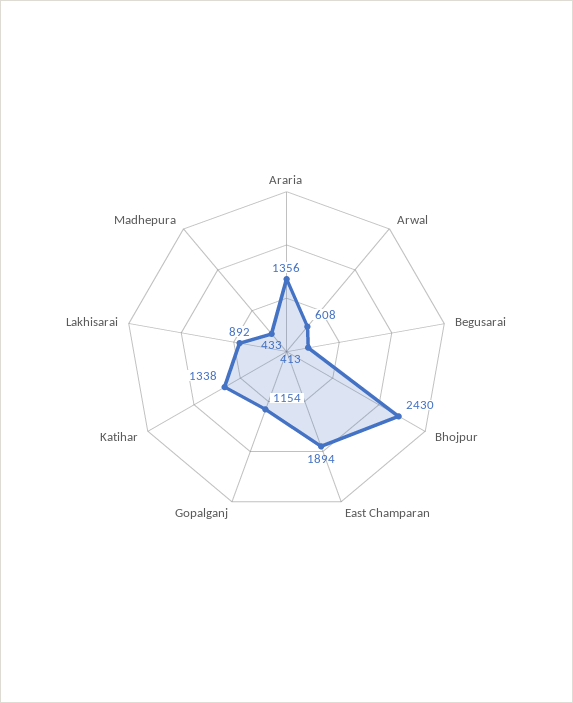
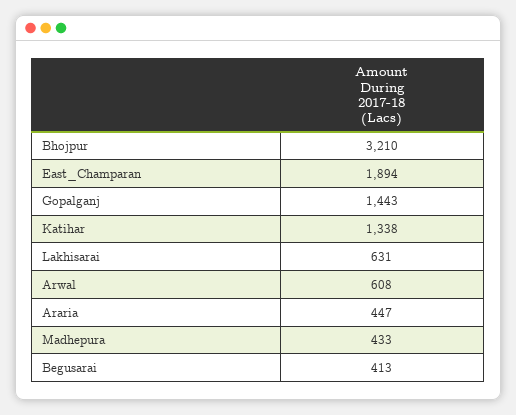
Araria: 1356 -> 447
Bhojpur: 2430 -> 3210
Gopalganj: 1154 -> 1443
Lakhisarai: 892 -> 631

